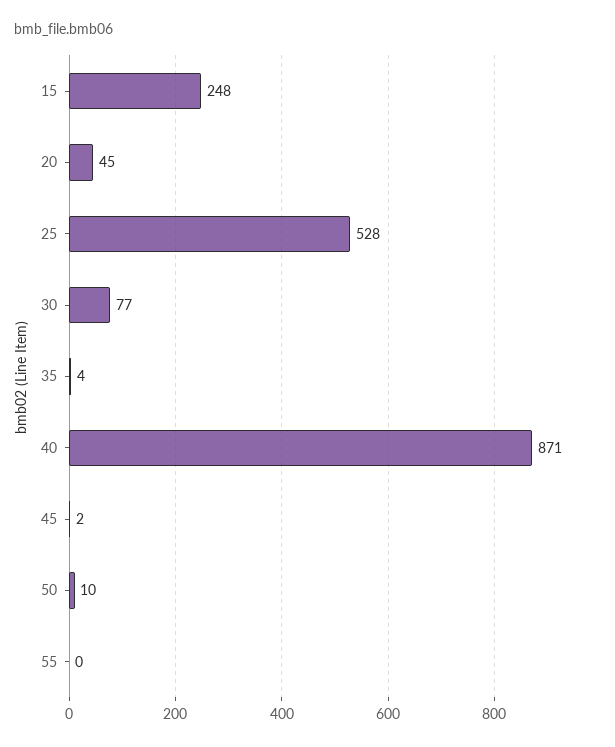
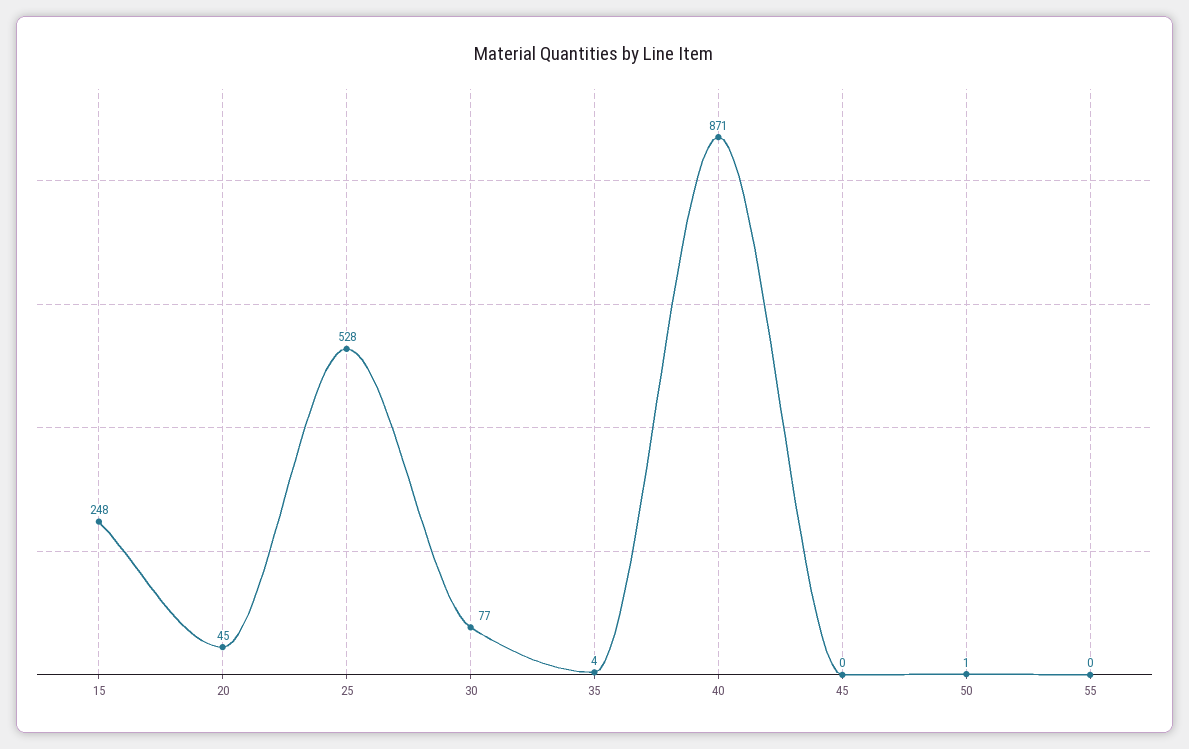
45: 2 -> 0
50: 10 -> 1

